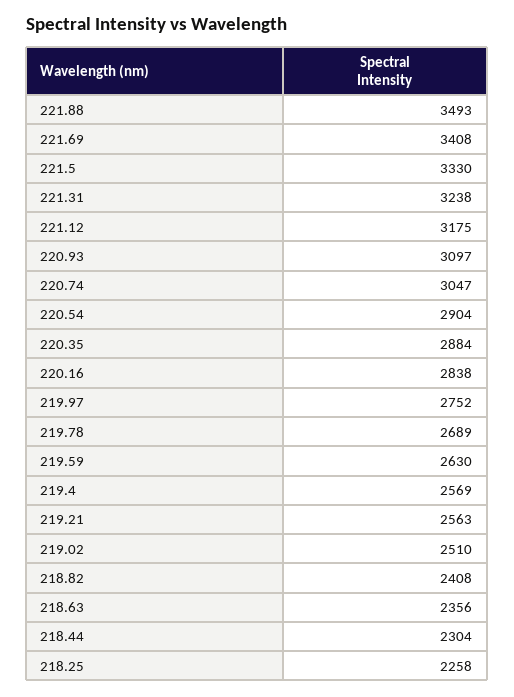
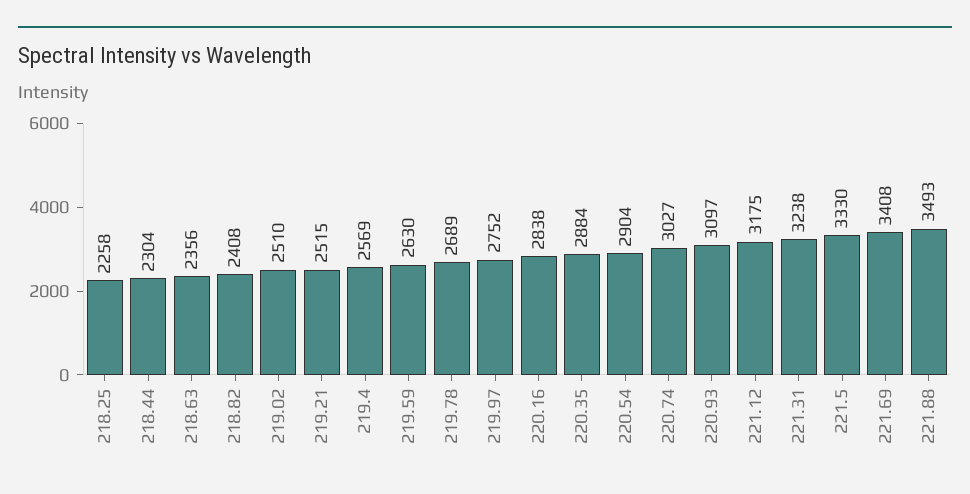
220.74: 3047 -> 3027
219.21: 2563 -> 2515

